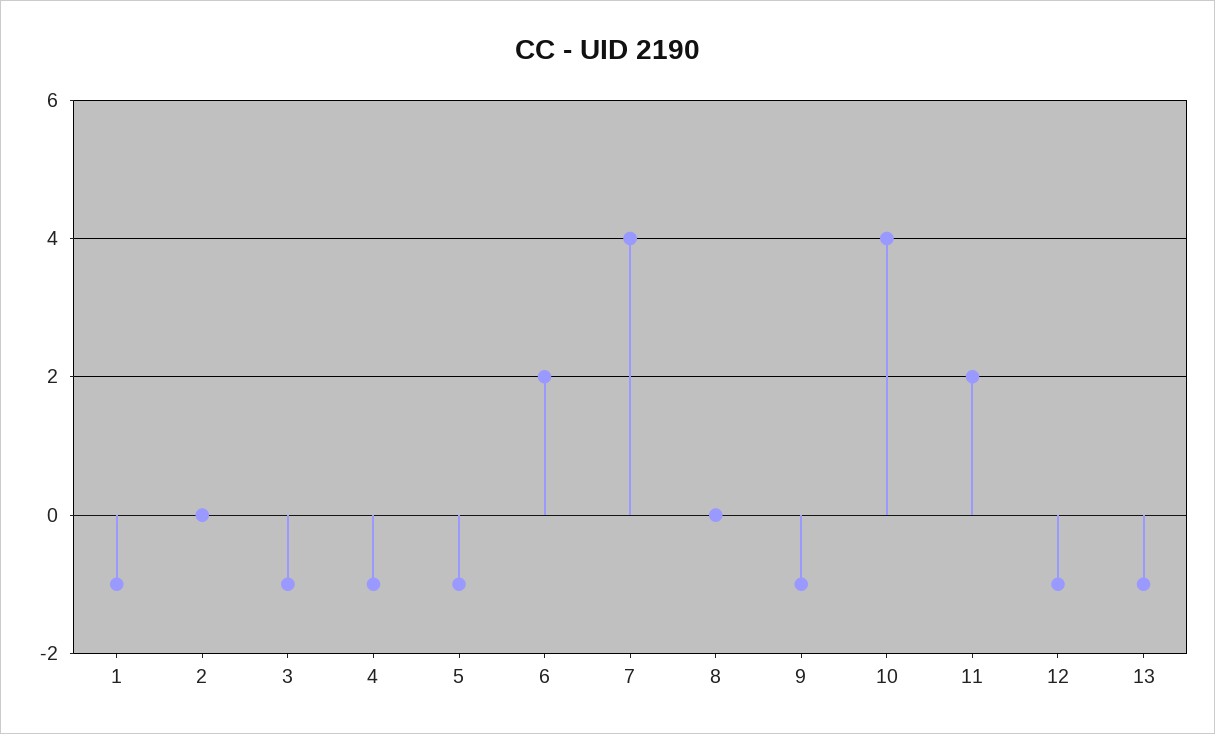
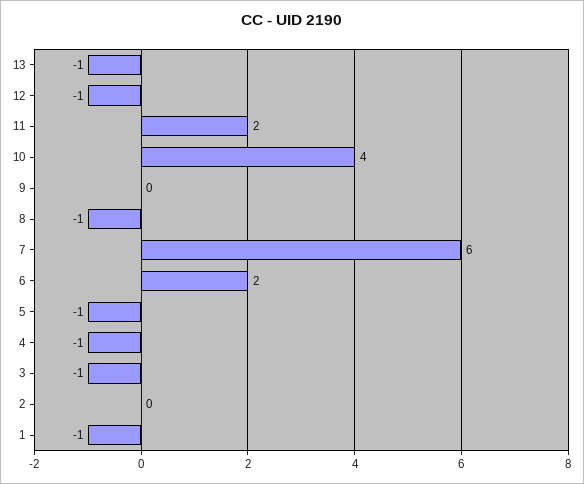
7: 4 -> 6
8: 0 -> -1
9: -1 -> 0

